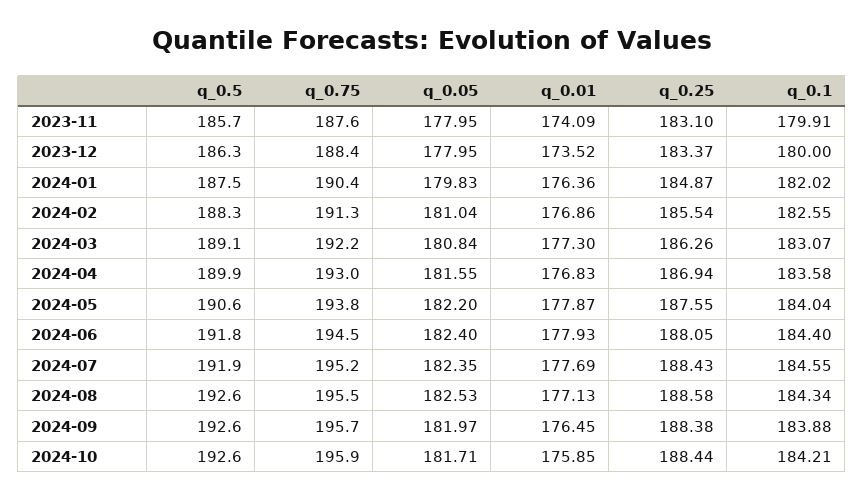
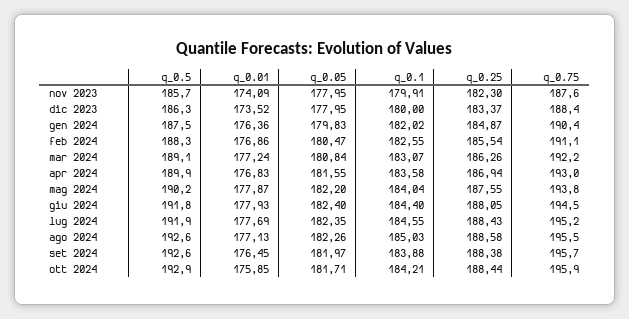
q_0.25, 2023-11: 183.1 -> 182.3
q_0.75, 2024-02: 191.3 -> 191.1
q_0.05, 2024-02: 181.04 -> 180.47
q_0.01, 2024-03: 177.3 -> 177.24
q_0.5, 2024-05: 190.6 -> 190.2
q_0.05, 2024-08: 182.53 -> 182.26
q_0.1, 2024-08: 184.34 -> 185.03
q_0.5, 2024-10: 192.6 -> 192.9

